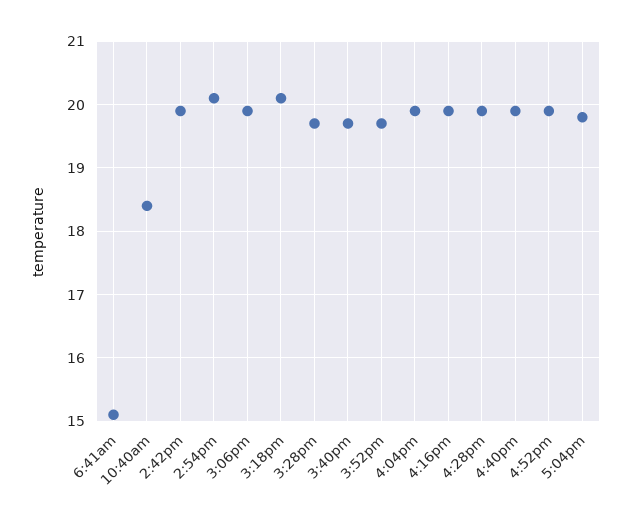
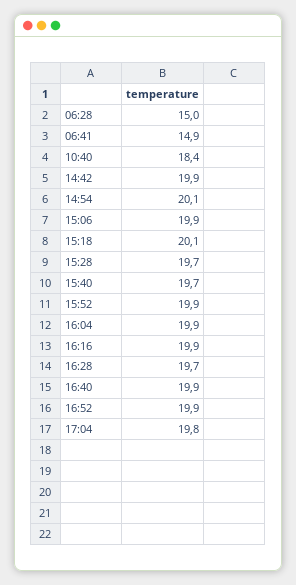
6:41am: 15.1 -> 14.9
3:52pm: 19.7 -> 19.9
4:28pm: 19.9 -> 19.7
06:28: none -> 15

